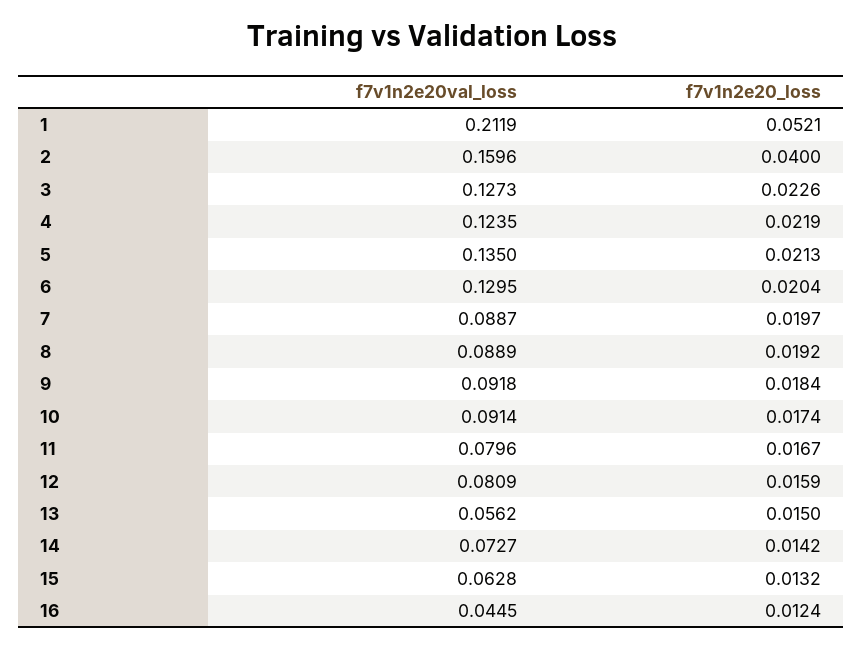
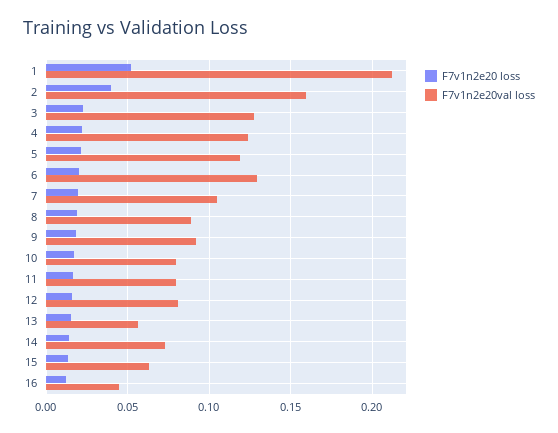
f7v1n2e20val_loss, 5: 0.135 -> 0.12
f7v1n2e20val_loss, 7: 0.0887 -> 0.105
f7v1n2e20val_loss, 10: 0.0914 -> 0.08

